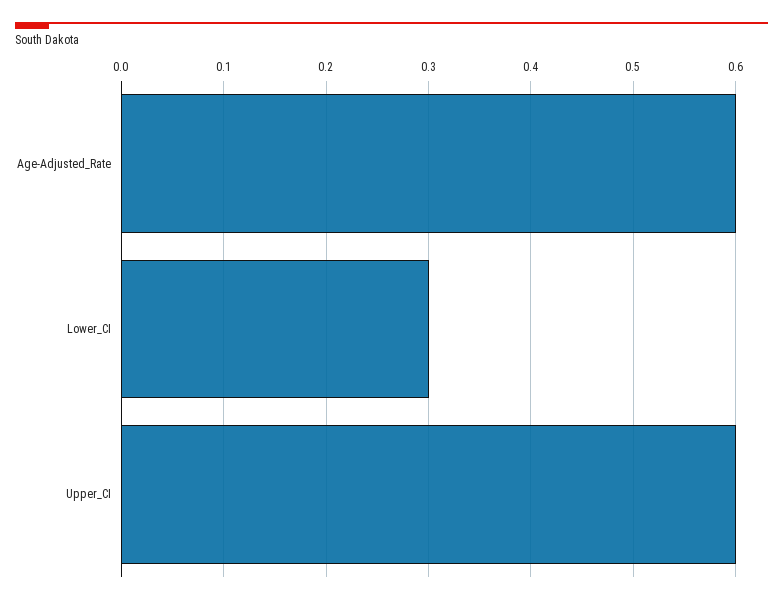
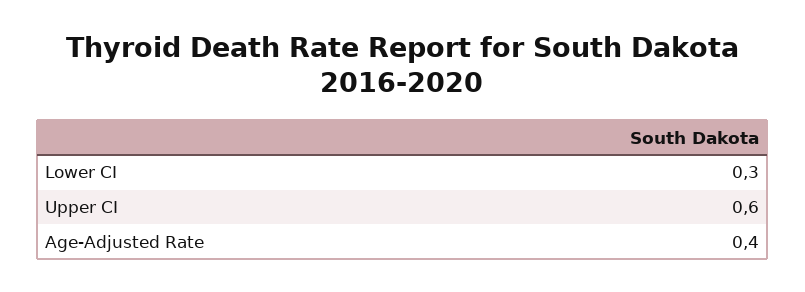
Age-Adjusted_Rate: 0.6 -> 0.4

